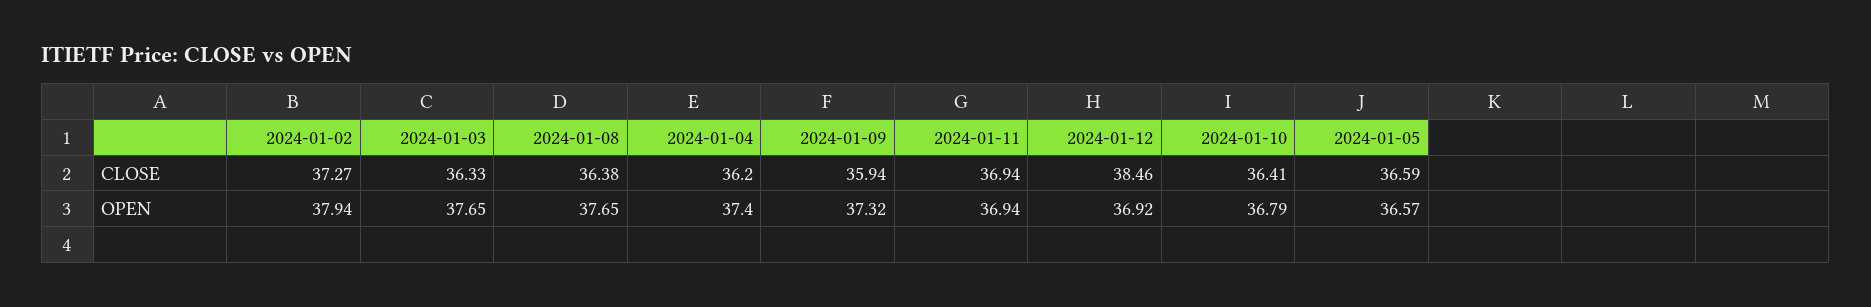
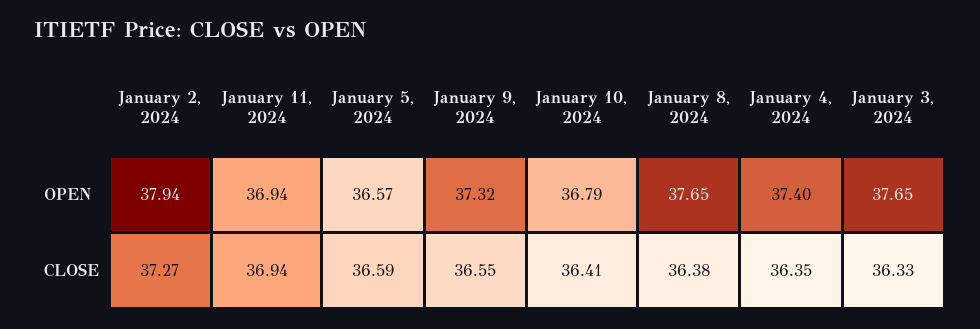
2024-01-04, CLOSE: 36.2 -> 36.35
2024-01-09, CLOSE: 35.94 -> 36.55
2024-01-12, CLOSE: 38.46 -> none
2024-01-12, OPEN: 36.92 -> none

